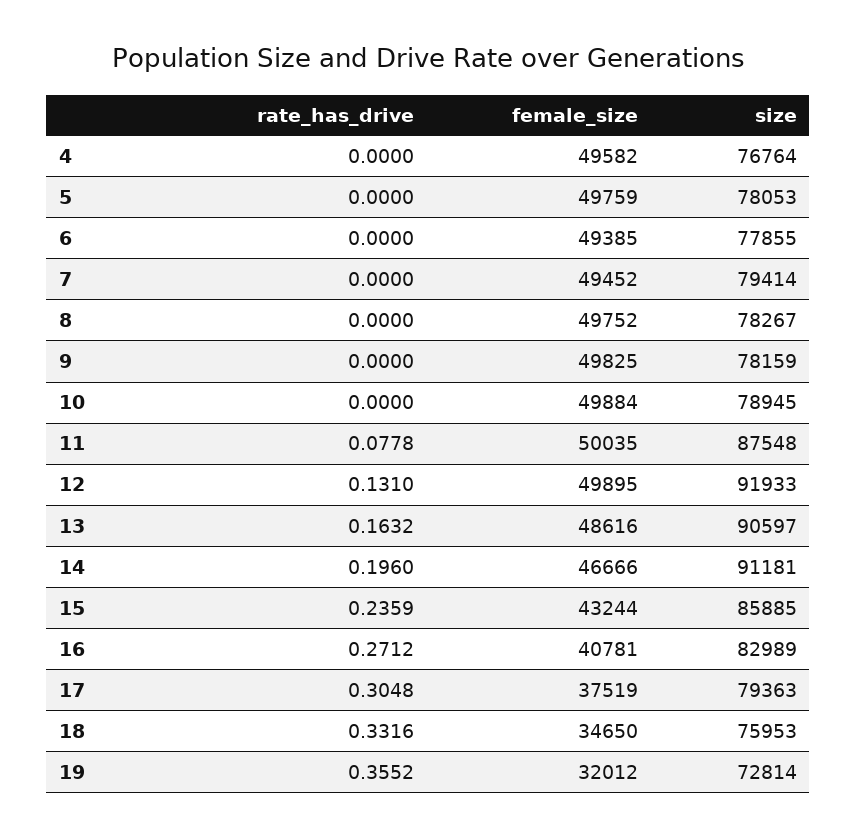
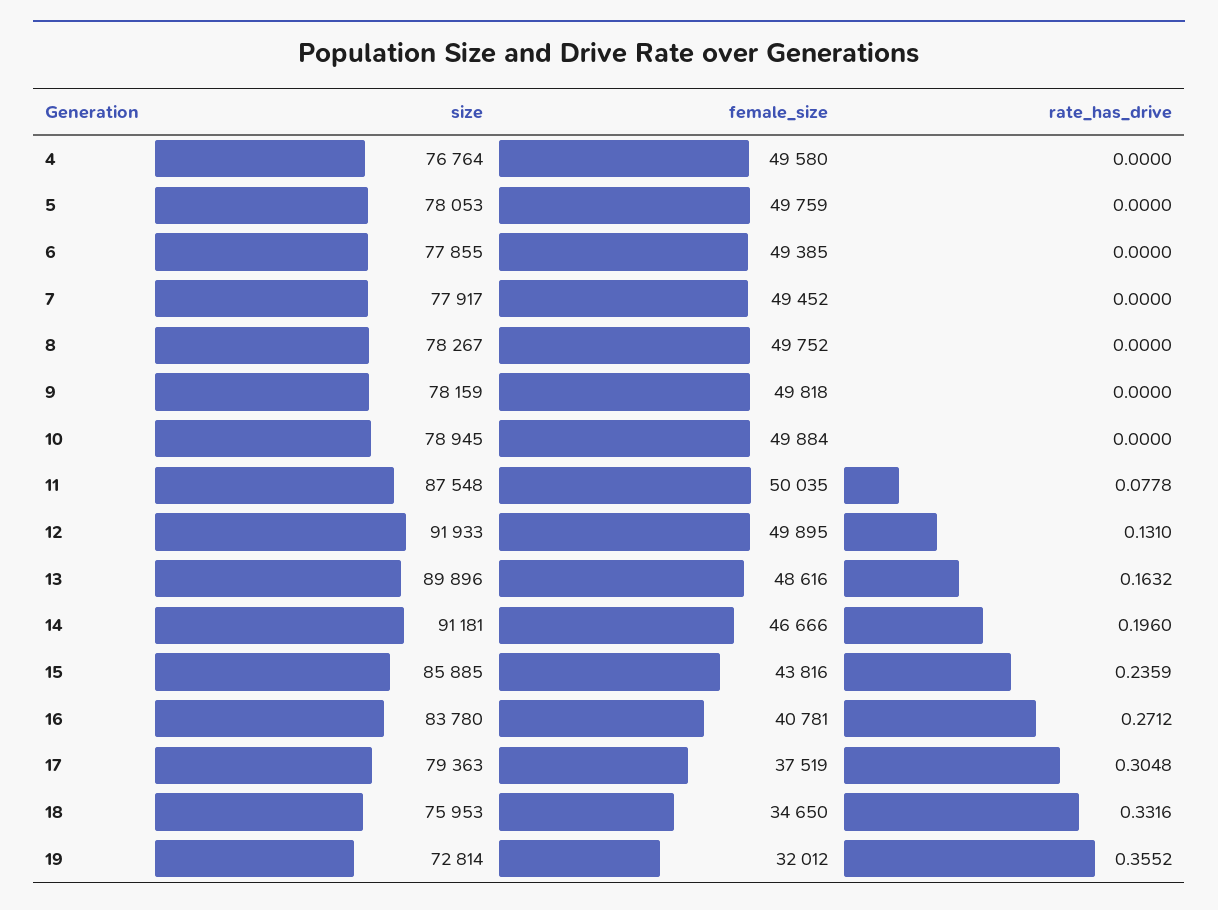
female_size, 4: 49582 -> 49580
size, 7: 79414 -> 77917
female_size, 9: 49825 -> 49818
size, 13: 90597 -> 89896
female_size, 15: 43244 -> 43816
size, 16: 82989 -> 83780

